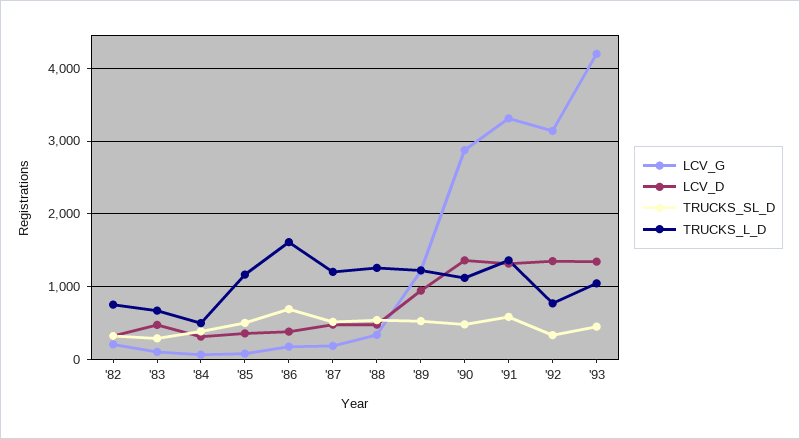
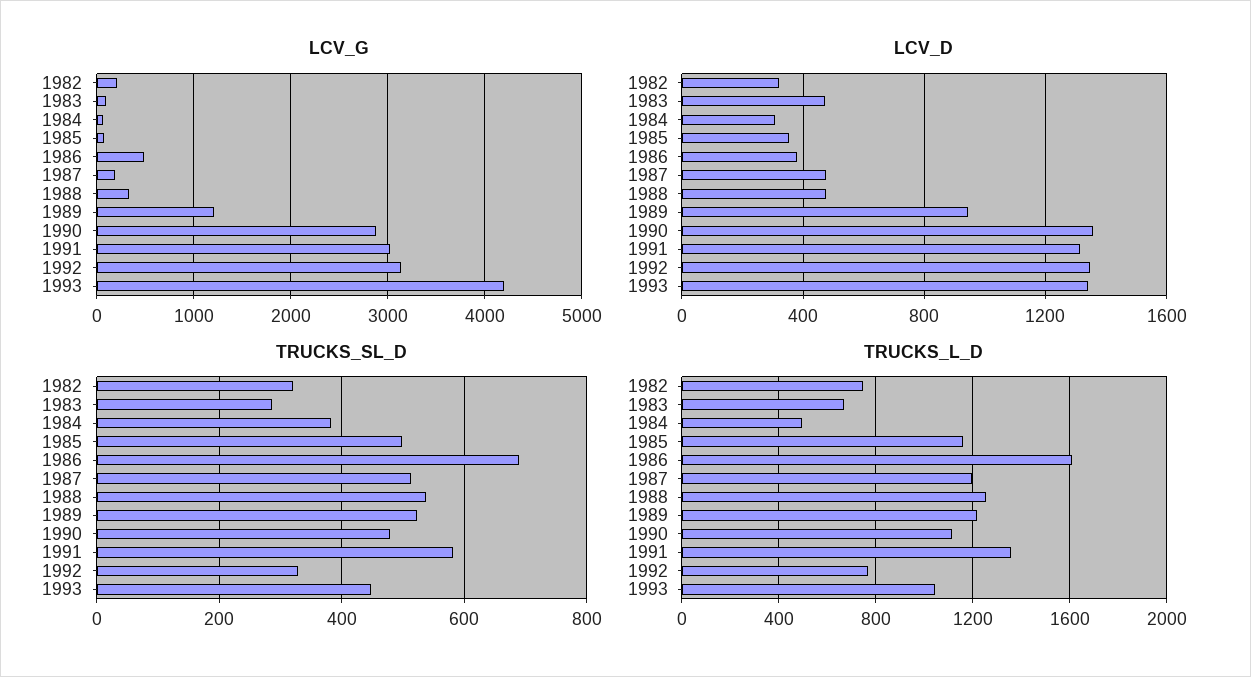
LCV_G, '86: 200 -> 500
LCV_G, '91: 3300 -> 3000

